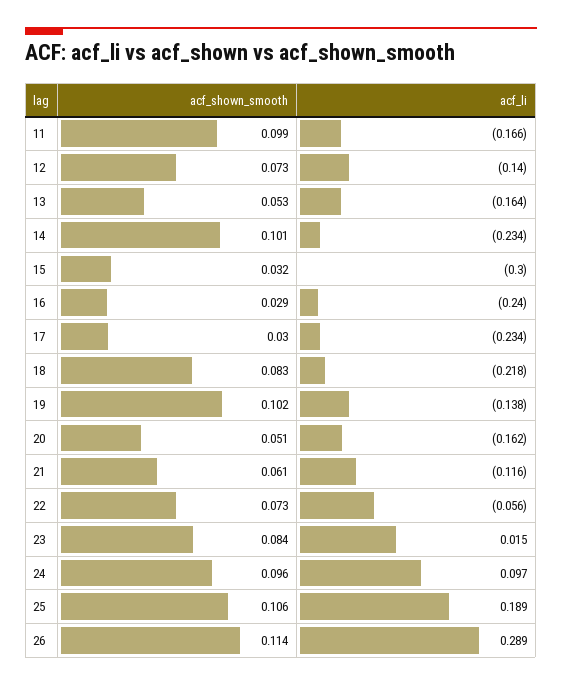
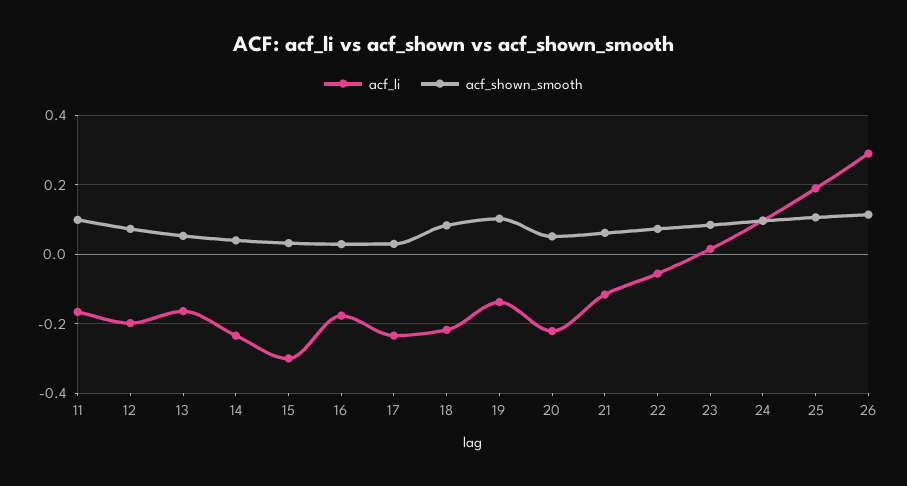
acf_li, 12: -0.14 -> -0.2
acf_shown_smooth, 14: 0.101 -> 0.04
acf_li, 16: -0.24 -> -0.18
acf_li, 20: -0.162 -> -0.22

